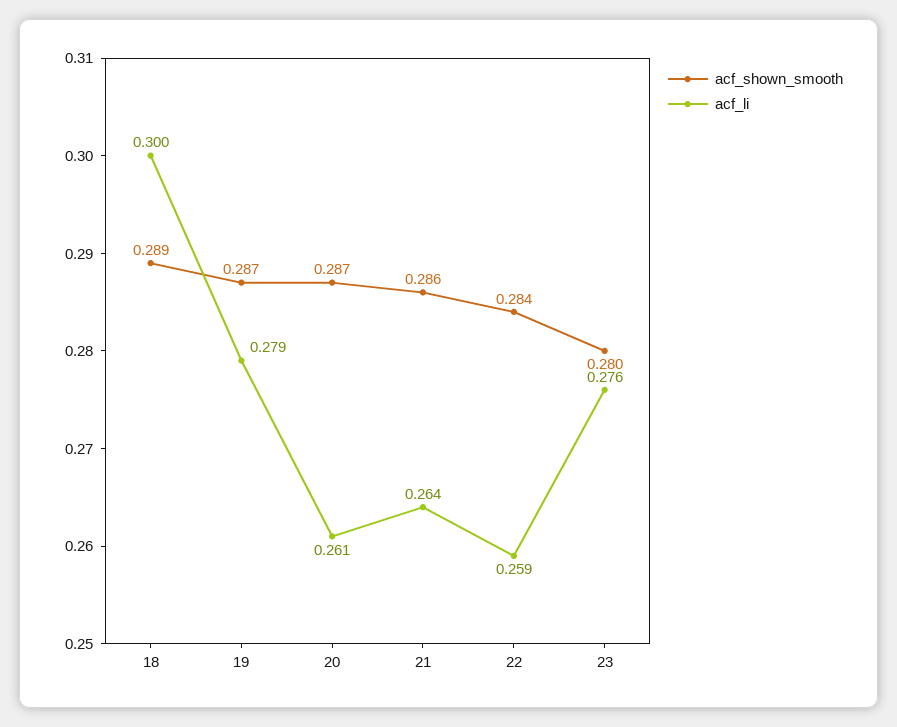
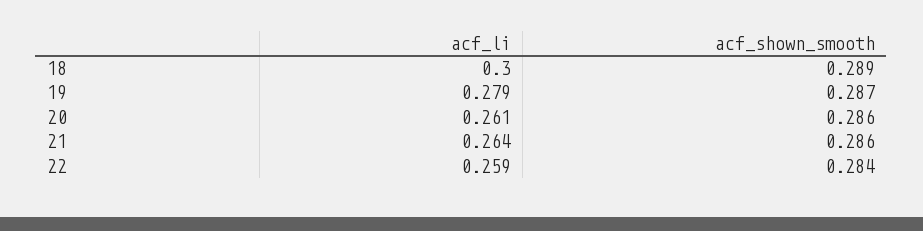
acf_shown_smooth, 20: 0.287 -> 0.286
acf_shown_smooth, 23: 0.28 -> none
acf_li, 23: 0.276 -> none

